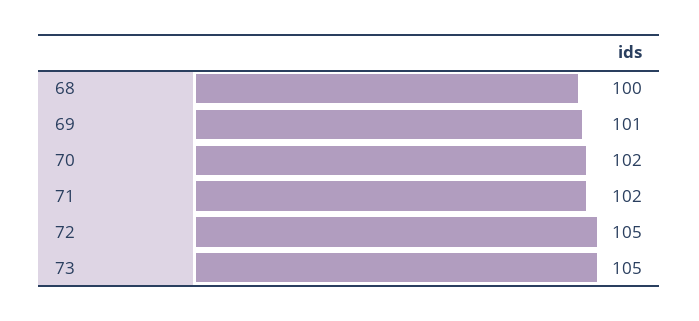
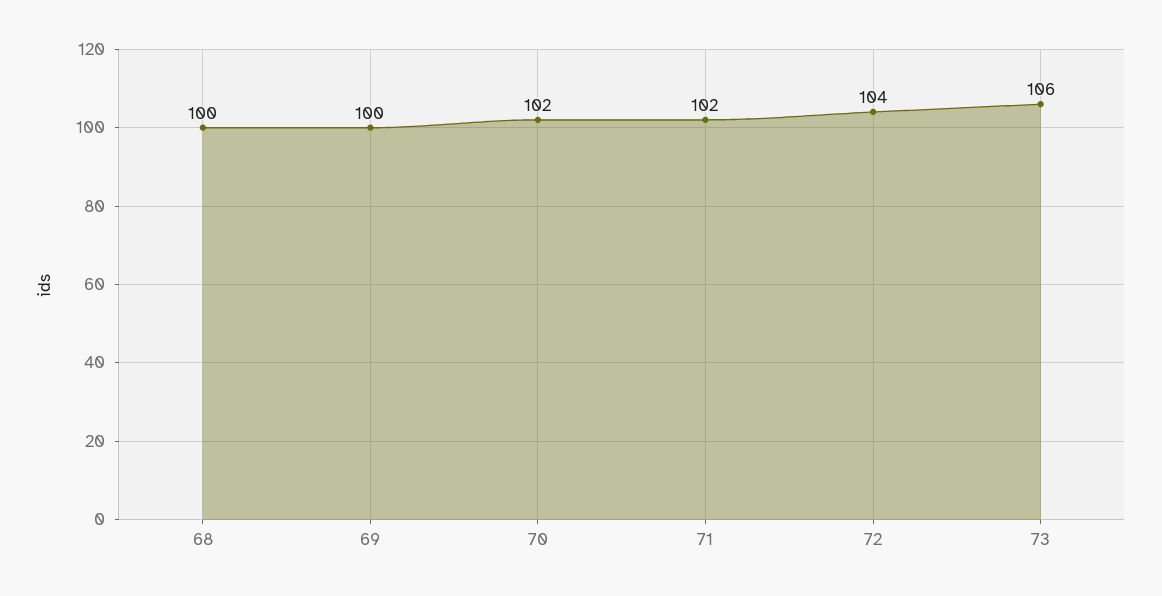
69: 101 -> 100
72: 105 -> 104
73: 105 -> 106

